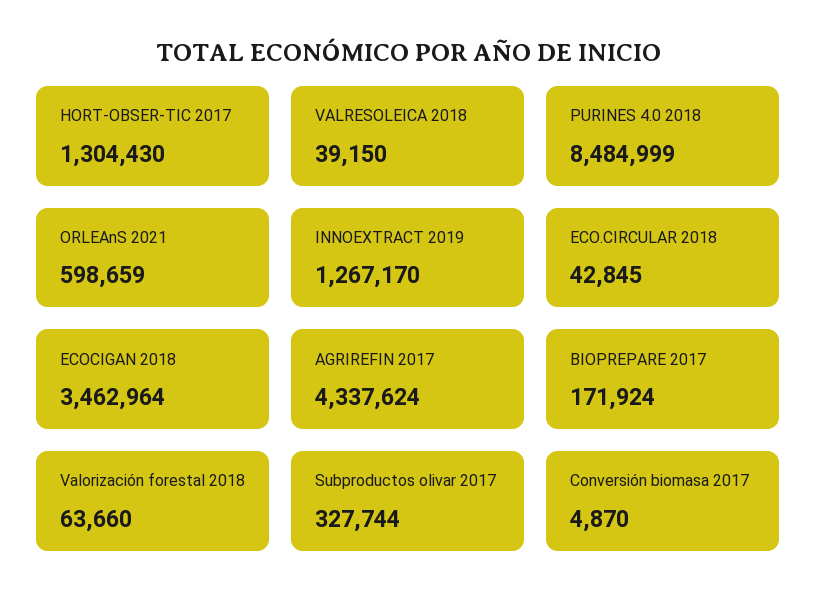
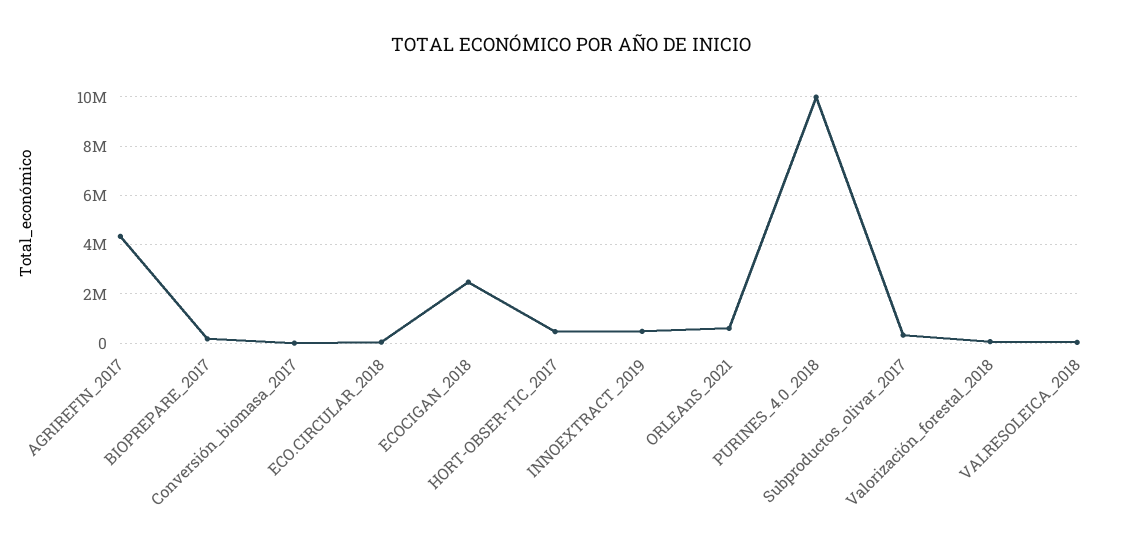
HORT-OBSER-TIC 2017: 1304430 -> 500000
PURINES 4.0 2018: 8484999 -> 10000000
INNOEXTRACT 2019: 1267170 -> 500000
ECOCIGAN 2018: 3462964 -> 2500000

